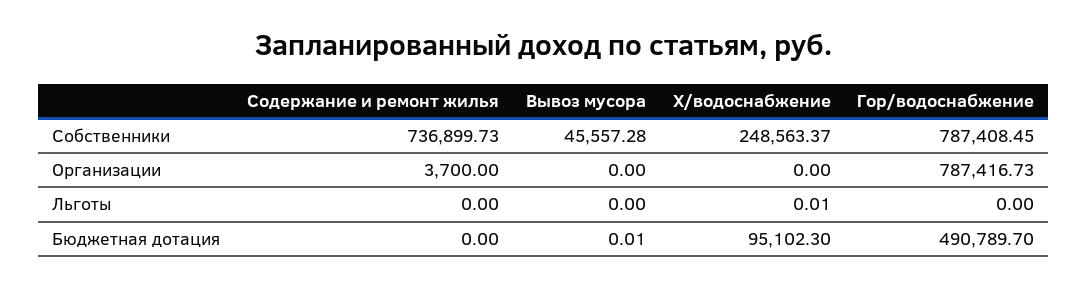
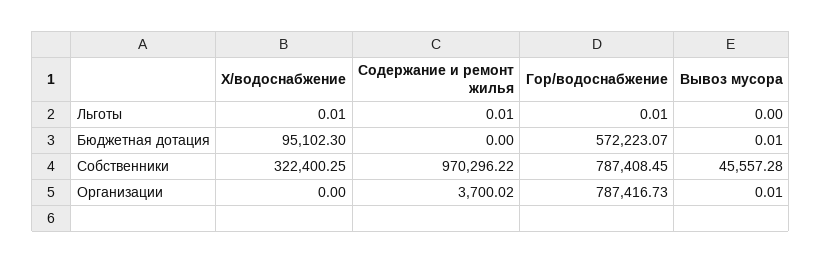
Содержание и ремонт жилья, Собственники: 736899.73 -> 970296.22
Х/водоснабжение, Собственники: 248563.37 -> 322400.25
Содержание и ремонт жилья, Организации: 3700 -> 3700.02
Вывоз мусора, Организации: 0 -> 0.01
Содержание и ремонт жилья, Льготы: 0 -> 0.01
Гор/водоснабжение, Льготы: 0 -> 0.01
Гор/водоснабжение, Бюджетная дотация: 490789.7 -> 572223.07

